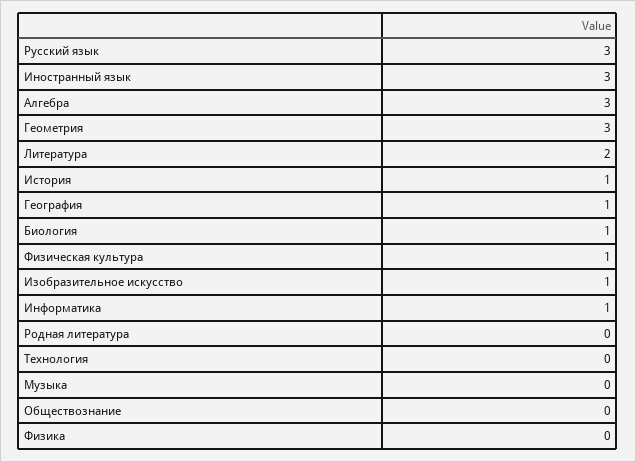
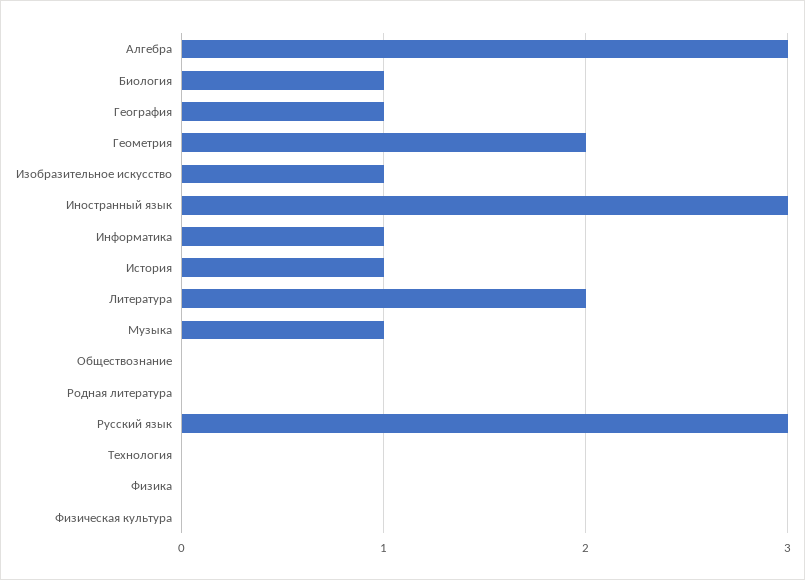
Геометрия: 3 -> 2
Физическая культура: 1 -> 0
Музыка: 0 -> 1

